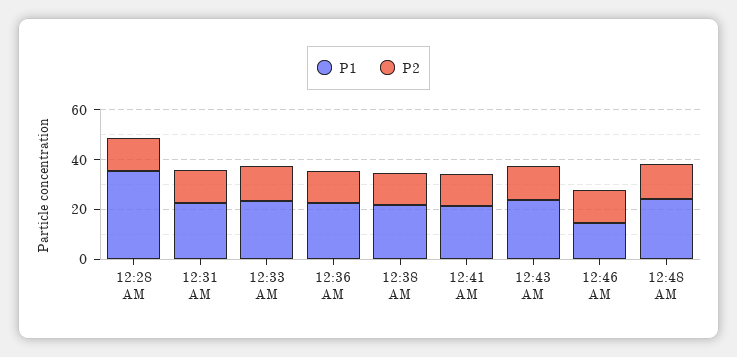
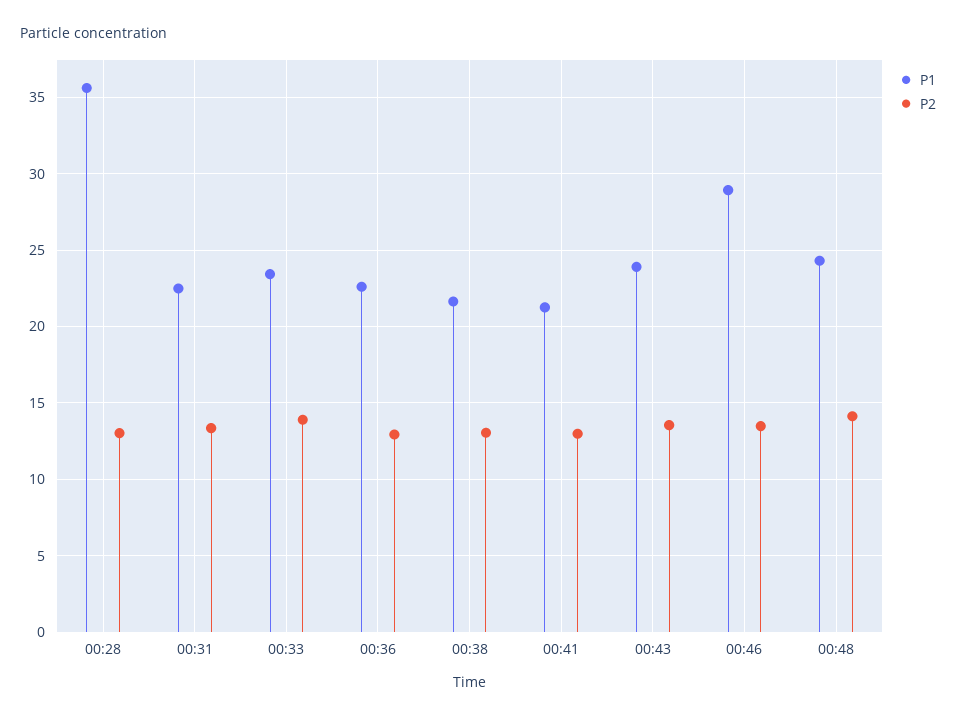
P1, 12:46 AM: 15 -> 29

